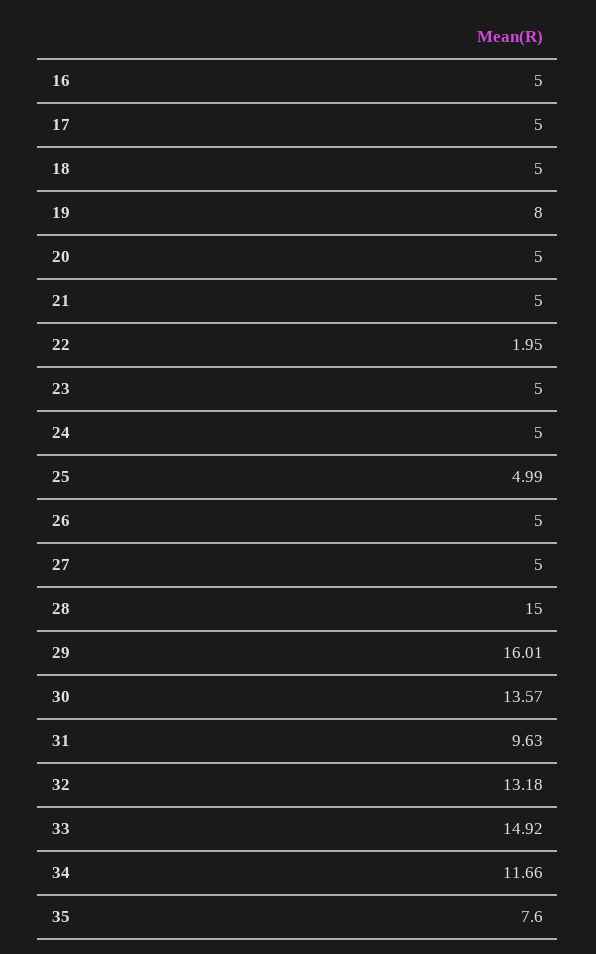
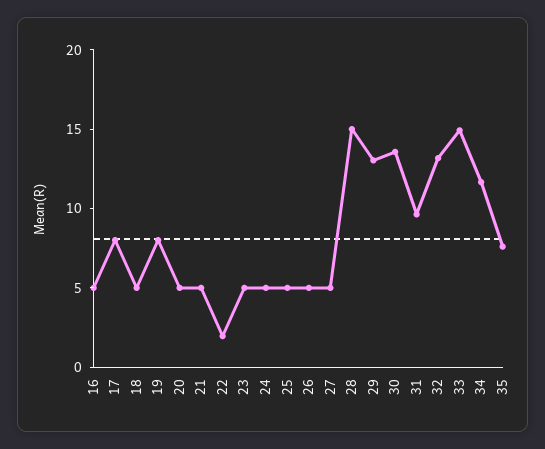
17: 5 -> 8
29: 16.01 -> 13

